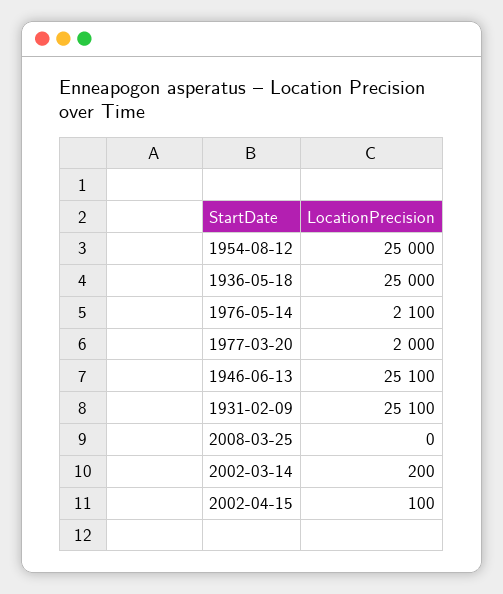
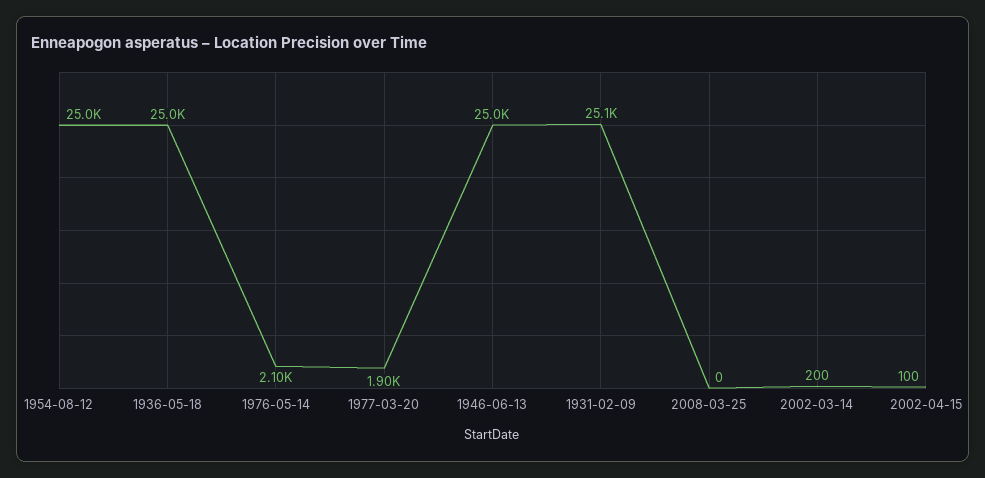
1977-03-20: 2000 -> 1900
1946-06-13: 25100 -> 25000

